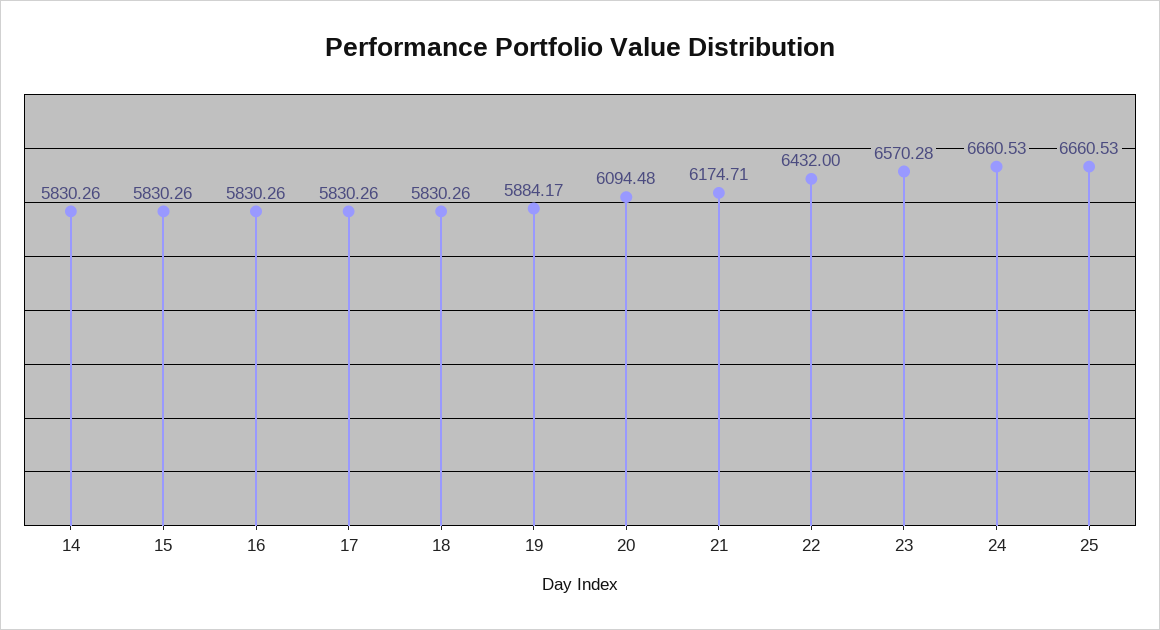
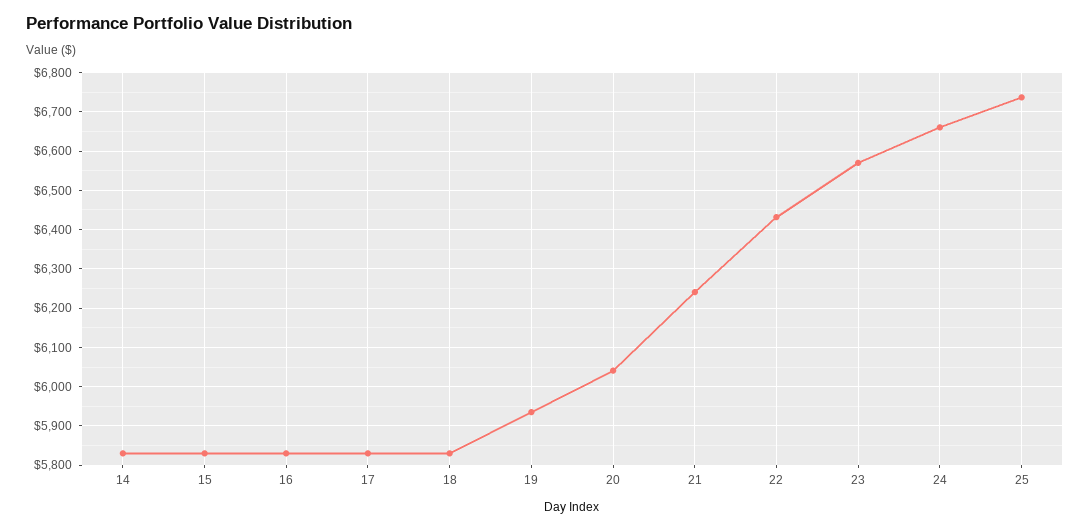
19: 5884.17 -> 5940
20: 6094.48 -> 6040
21: 6174.71 -> 6240
25: 6660.53 -> 6740

